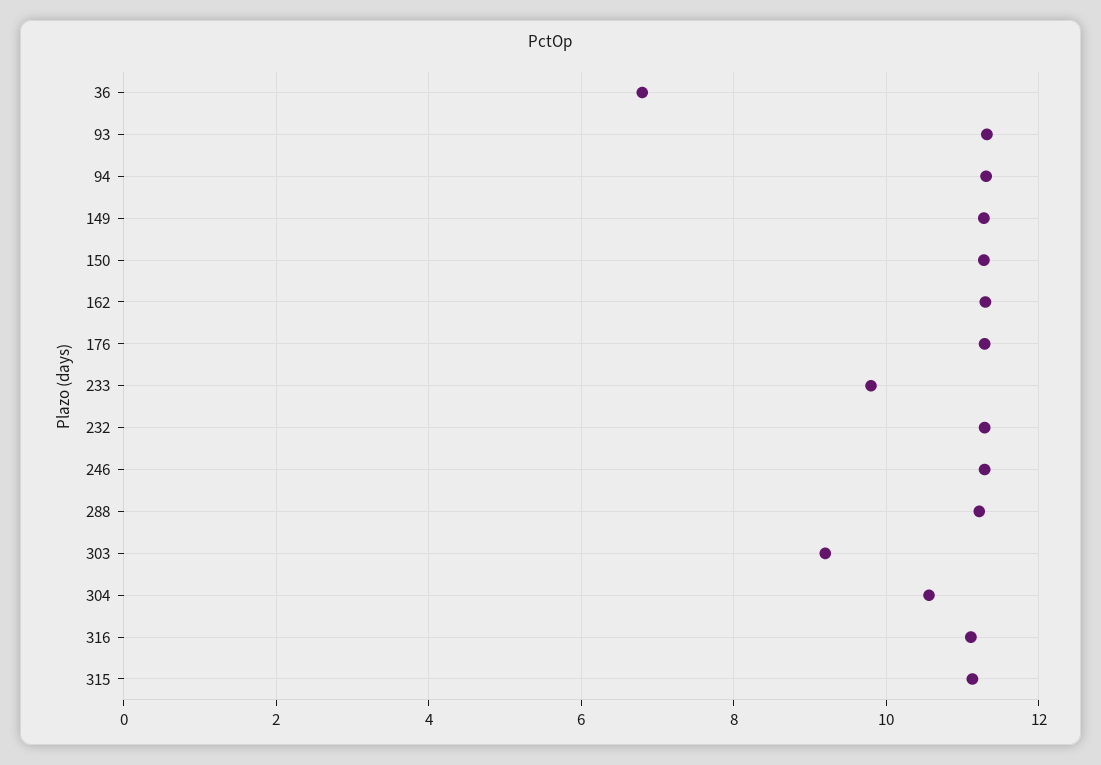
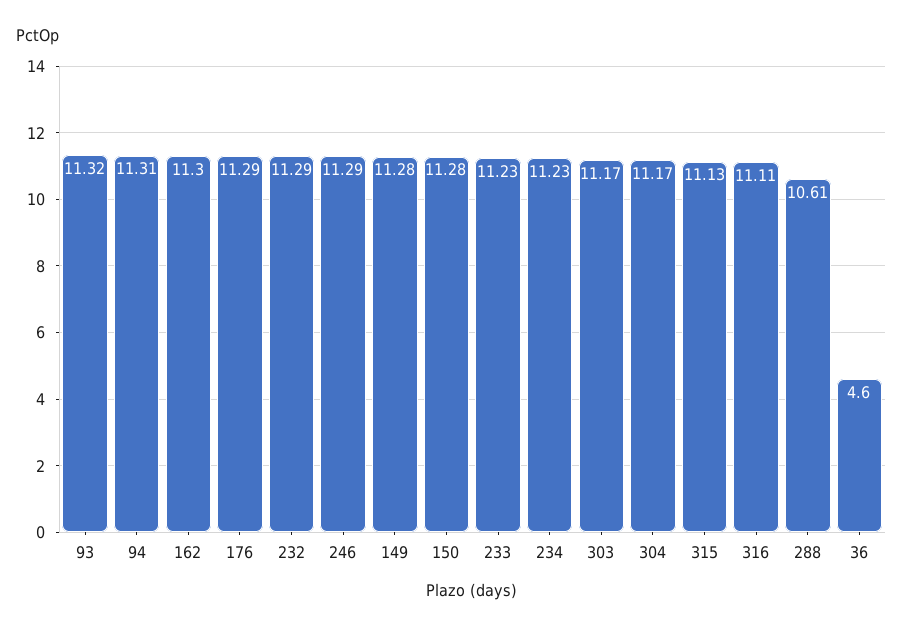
36: 6.8 -> 4.6
233: 9.8 -> 11.23
288: 11.2 -> 10.61
303: 9.2 -> 11.17
304: 10.6 -> 11.17
234: none -> 11.23

